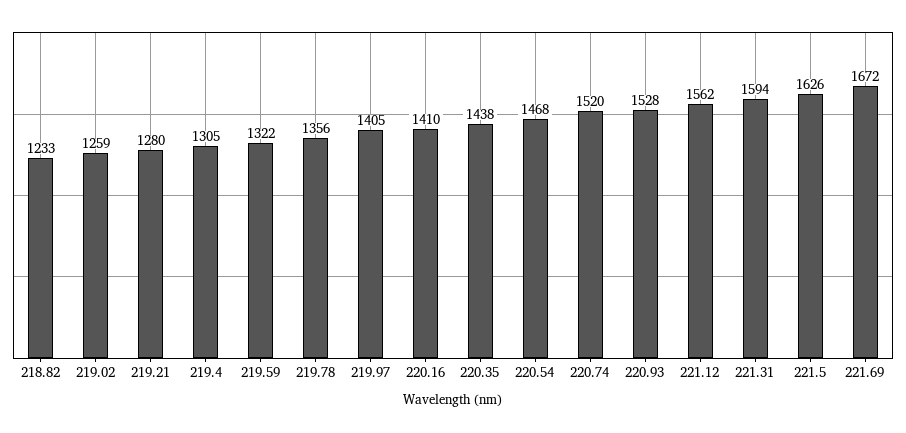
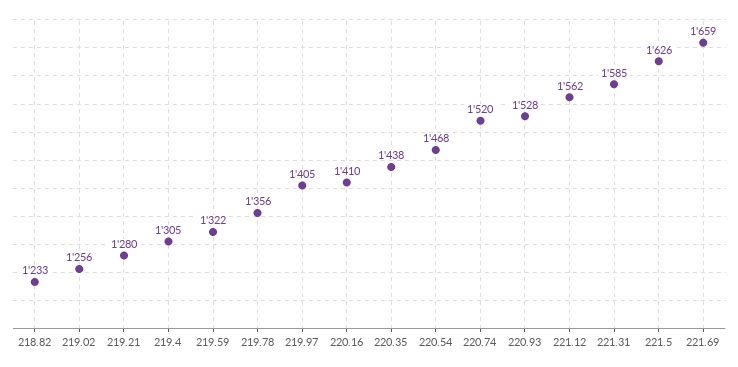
219.02: 1259 -> 1256
221.31: 1594 -> 1585
221.69: 1672 -> 1659

